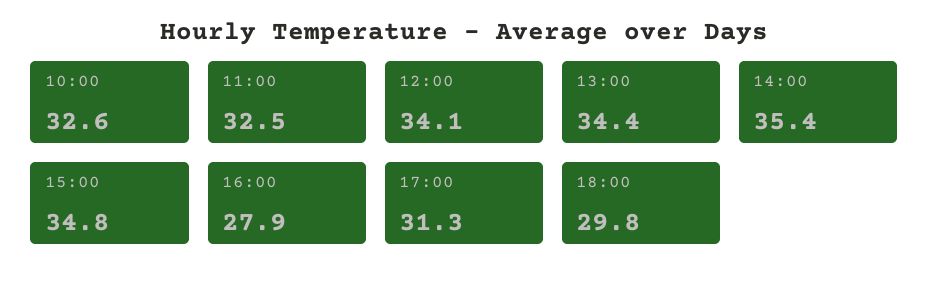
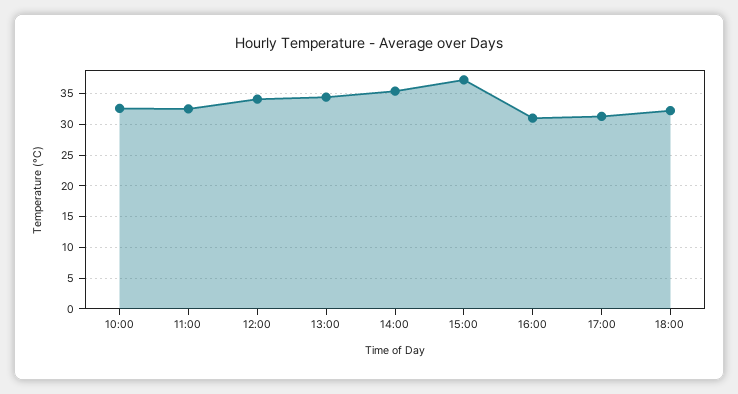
15:00: 34.8 -> 37
16:00: 27.9 -> 31
18:00: 29.8 -> 32

